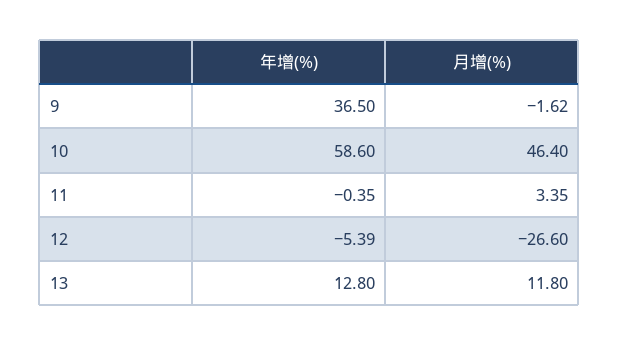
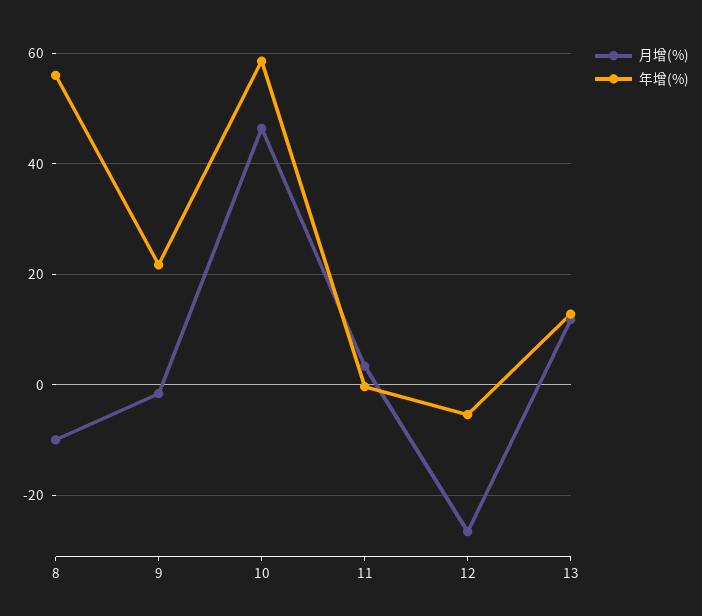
年增(%), 9: 36.5 -> 22
月增(%), 8: none -> -10
年增(%), 8: none -> 56

